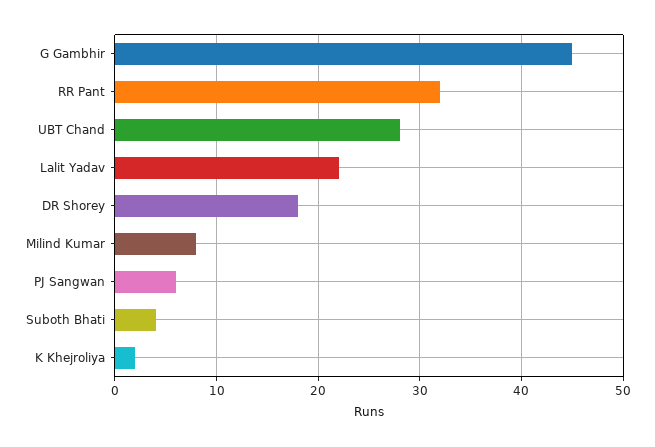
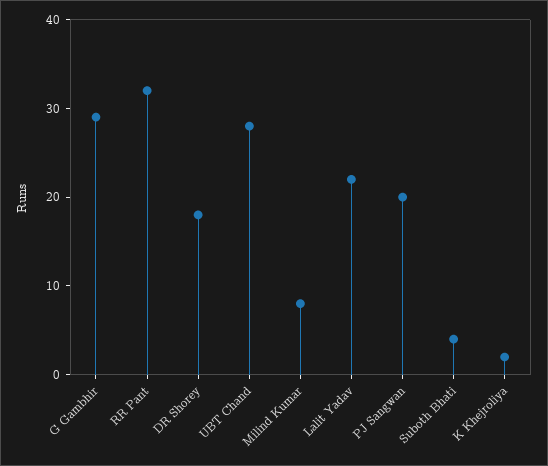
G Gambhir: 45 -> 29
PJ Sangwan: 6 -> 20

